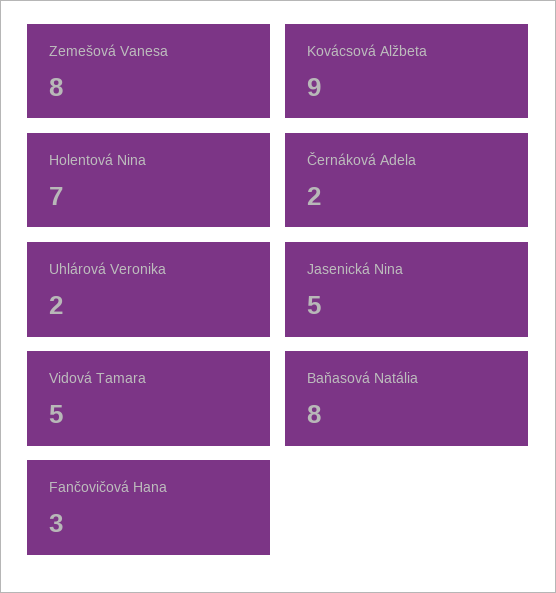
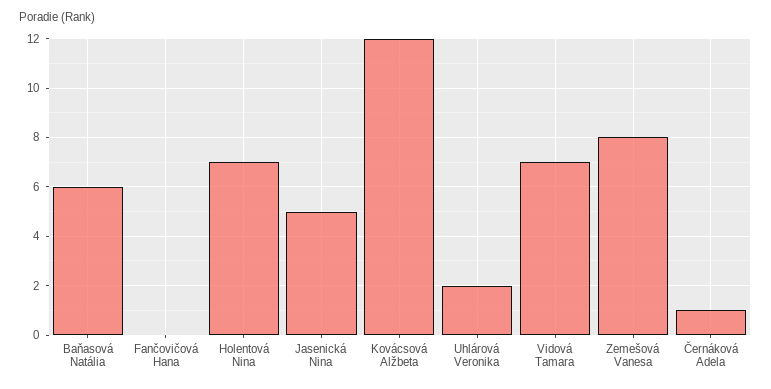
Kovácsová Alžbeta: 9 -> 12
Černáková Adela: 2 -> 1
Vidová Tamara: 5 -> 7
Baňasová Natália: 8 -> 6
Fančovičová Hana: 3 -> 0

